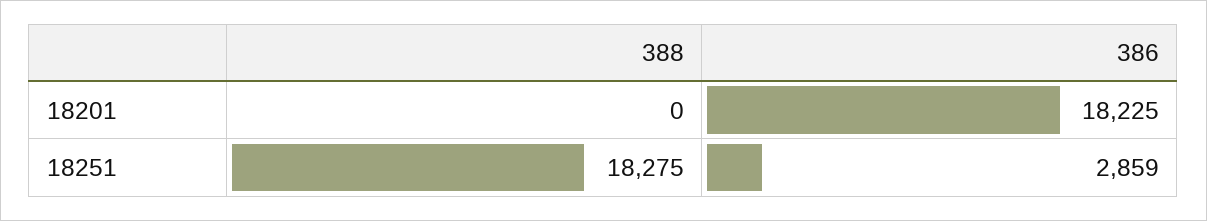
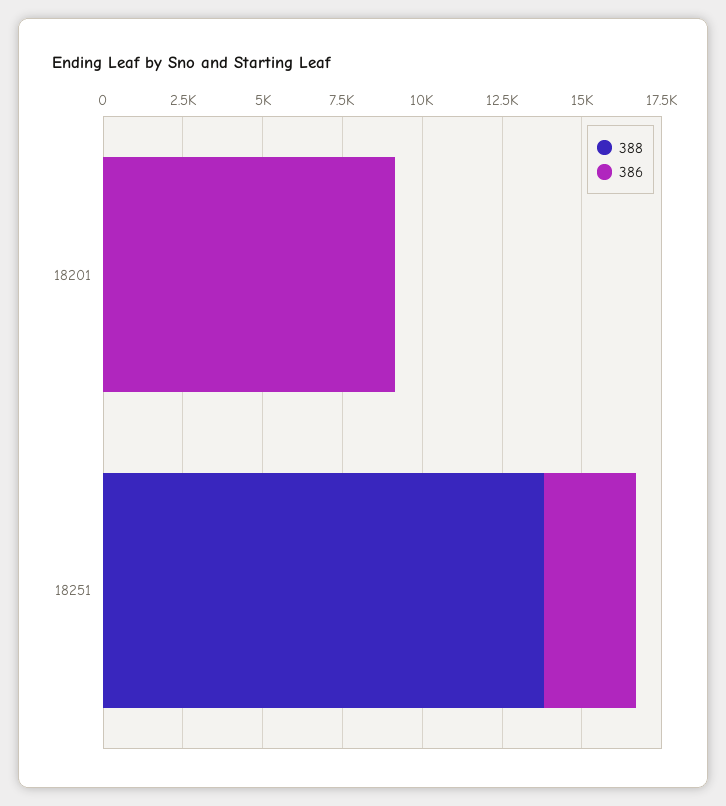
386, 18201: 18225 -> 9000
388, 18251: 18275 -> 14000

